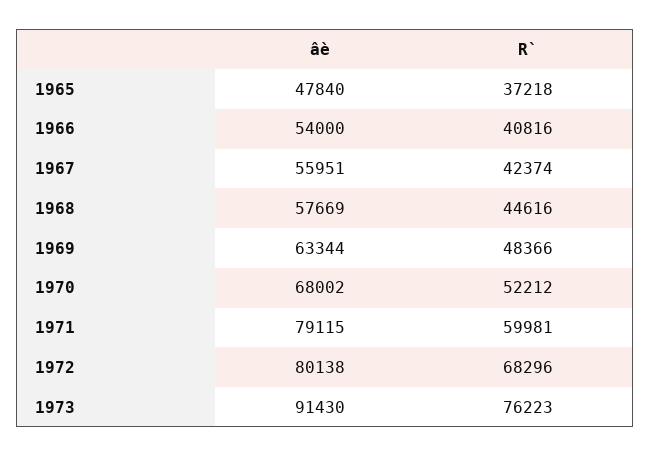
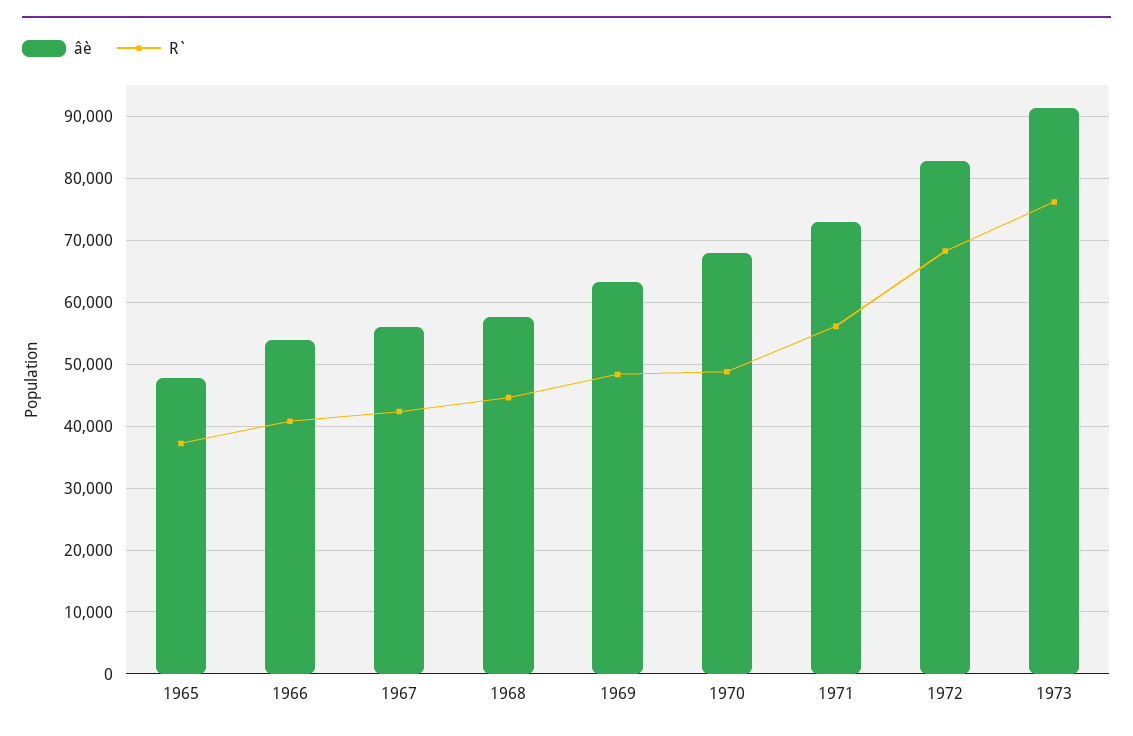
R`, 1970: 52212 -> 49000
âè, 1971: 79115 -> 73000
R`, 1971: 59981 -> 56000
âè, 1972: 80138 -> 83000

